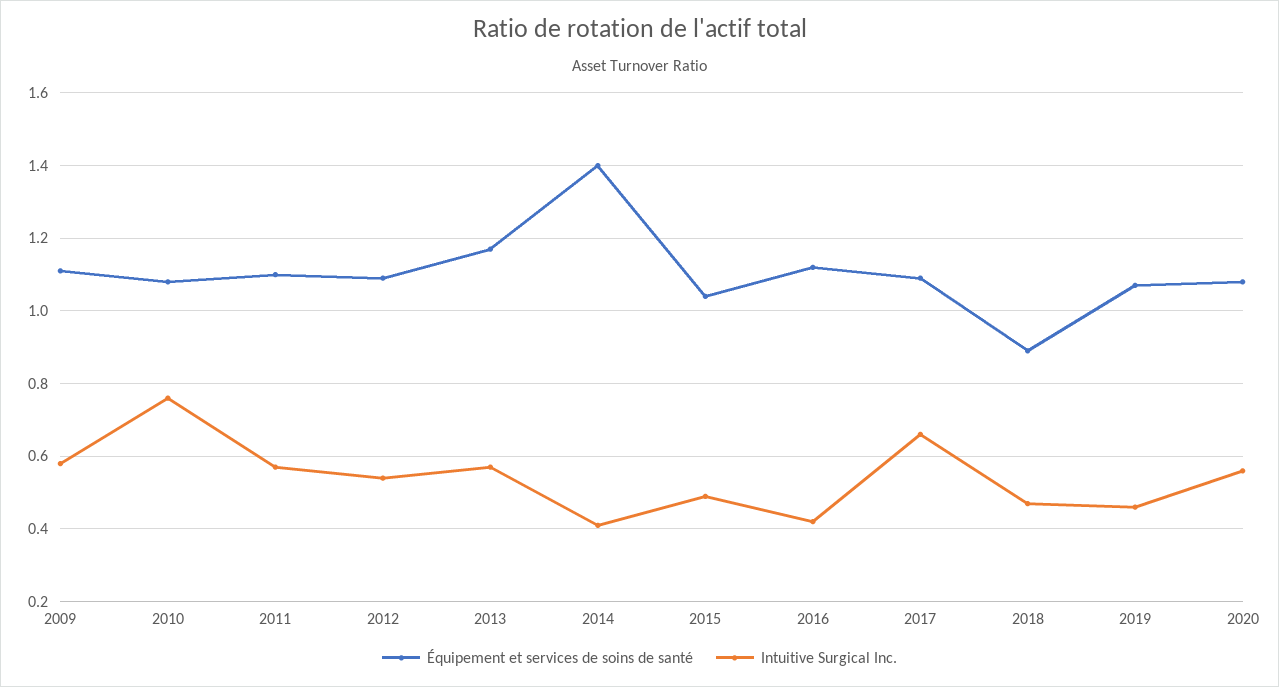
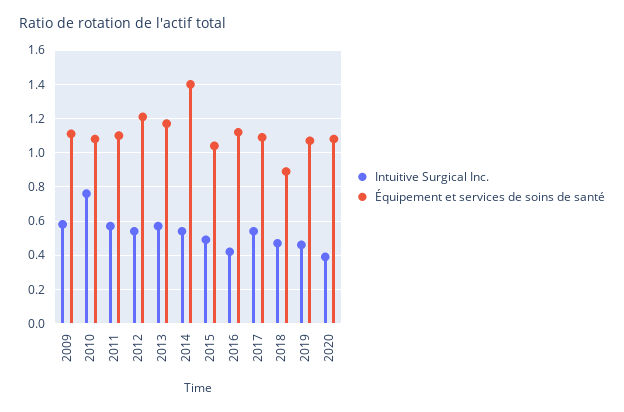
Équipement et services de soins de santé, 2012: 1.1 -> 1.2
Intuitive Surgical Inc., 2014: 0.4 -> 0.55
Intuitive Surgical Inc., 2017: 0.65 -> 0.55
Intuitive Surgical Inc., 2020: 0.55 -> 0.4

